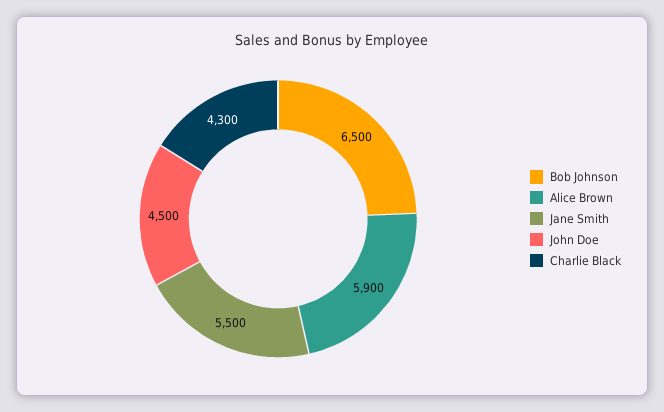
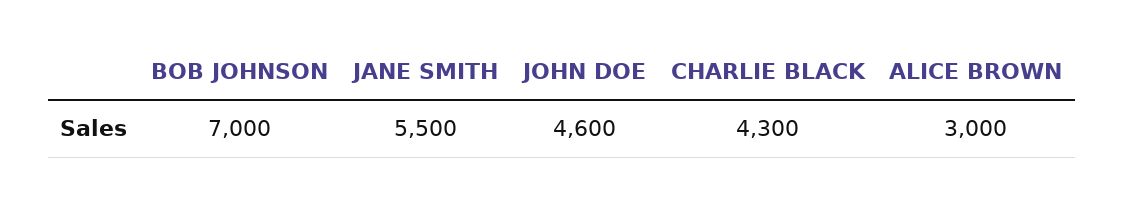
Bob Johnson: 6500 -> 7000
Alice Brown: 5900 -> 3000
John Doe: 4500 -> 4600

